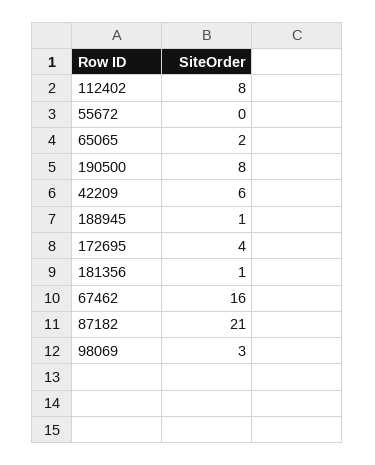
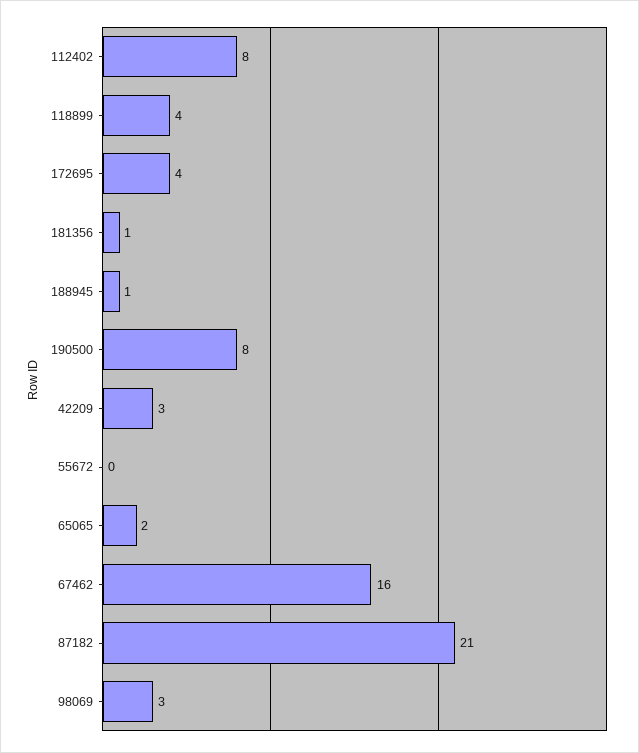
42209: 6 -> 3
118899: none -> 4

